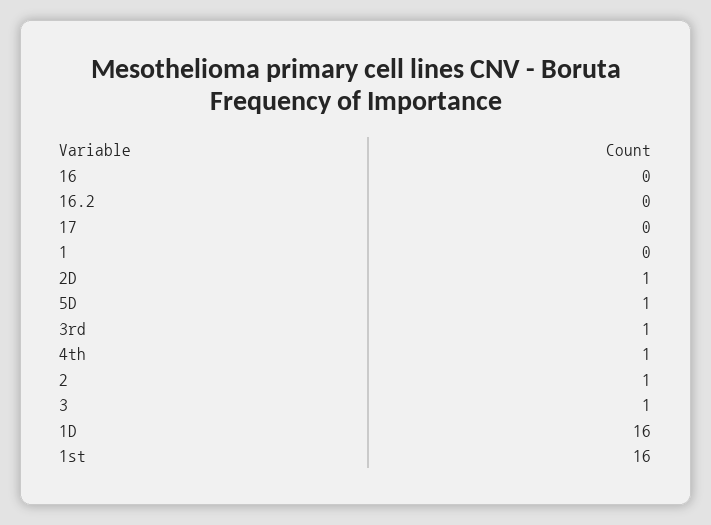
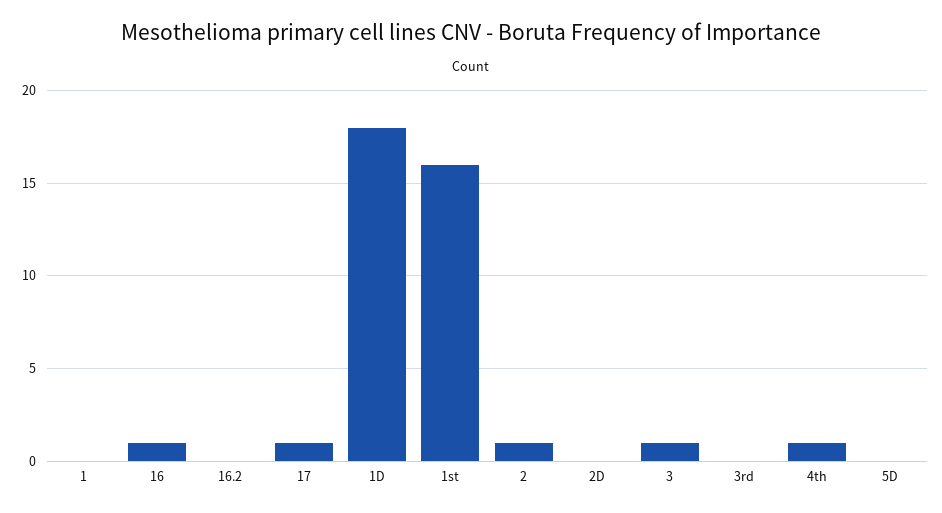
16: 0 -> 1
17: 0 -> 1
2D: 1 -> 0
5D: 1 -> 0
3rd: 1 -> 0
1D: 16 -> 18

